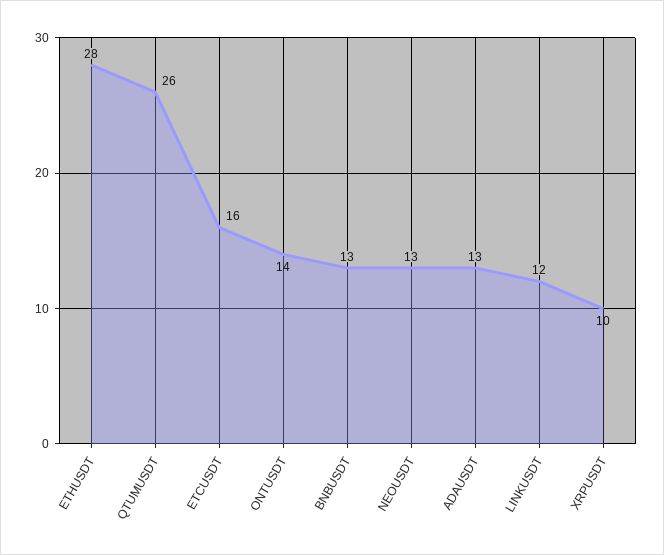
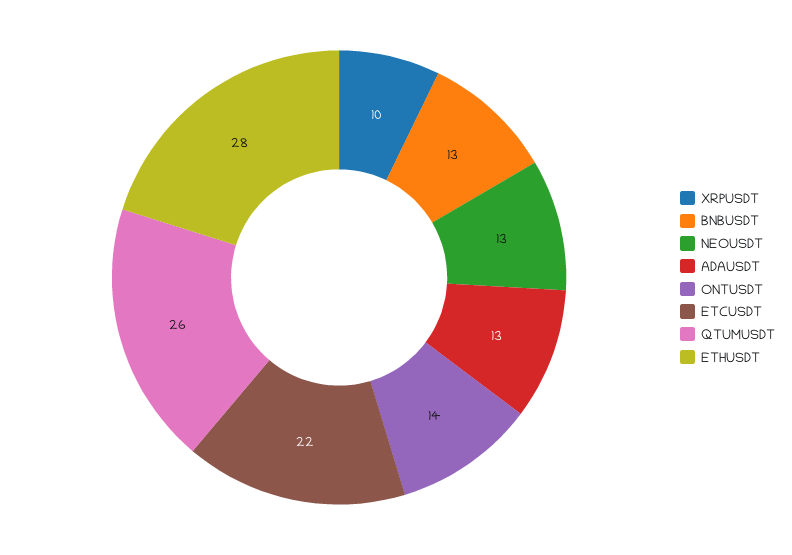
ETCUSDT: 16 -> 22
LINKUSDT: 12 -> none

